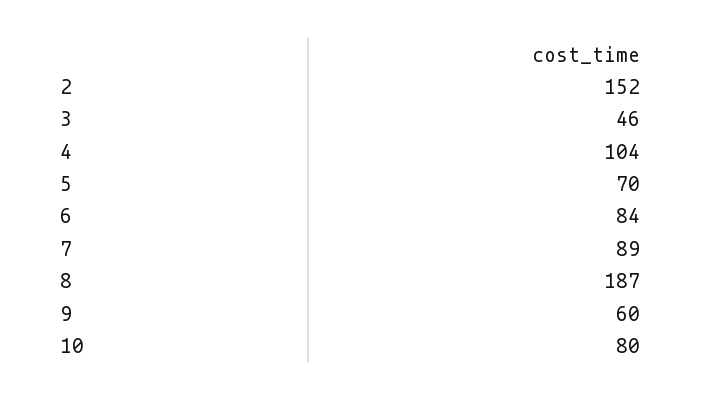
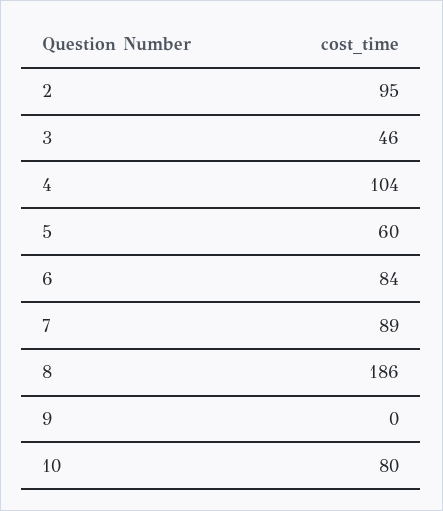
2: 152 -> 95
5: 70 -> 60
8: 187 -> 186
9: 60 -> 0

